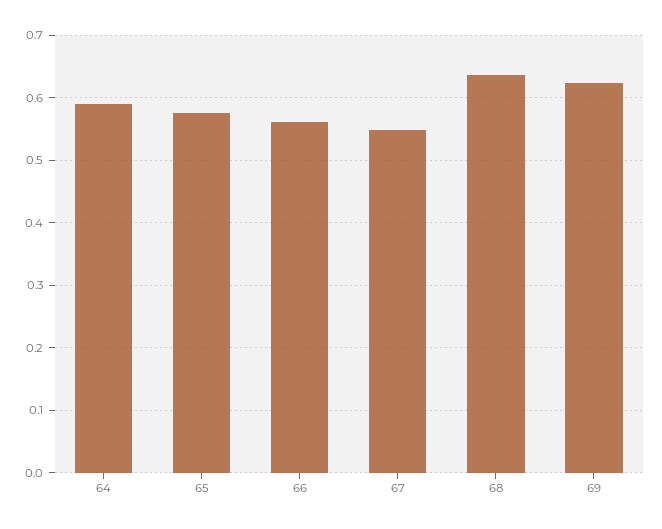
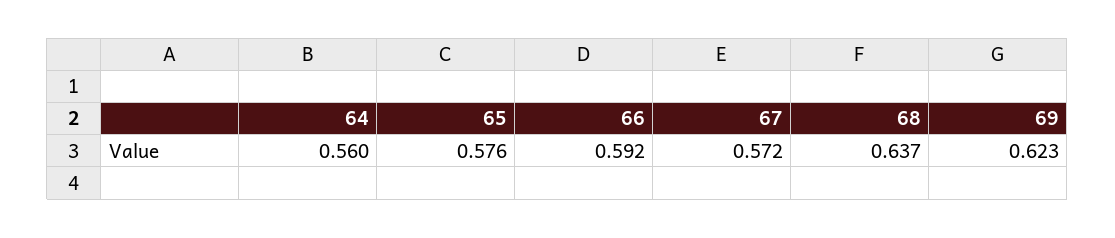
64: 0.59 -> 0.56
66: 0.56 -> 0.592
67: 0.55 -> 0.572

